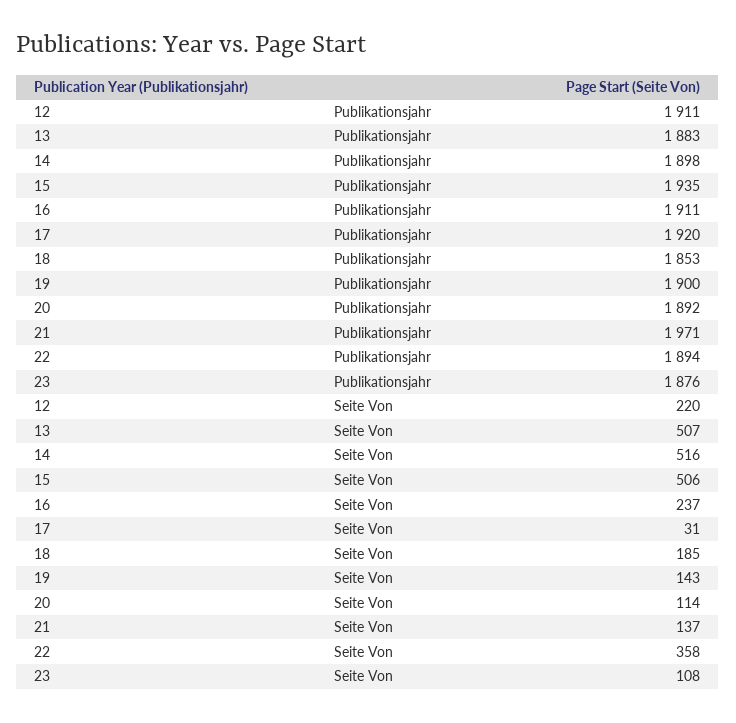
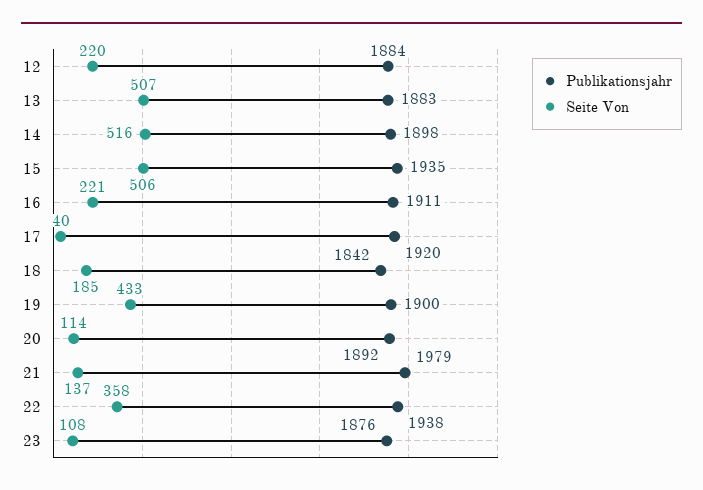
Publikationsjahr, 12: 1911 -> 1884
Publikationsjahr, 18: 1853 -> 1842
Publikationsjahr, 21: 1971 -> 1979
Publikationsjahr, 22: 1894 -> 1938
Seite Von, 16: 237 -> 221
Seite Von, 17: 31 -> 40
Seite Von, 19: 143 -> 433

